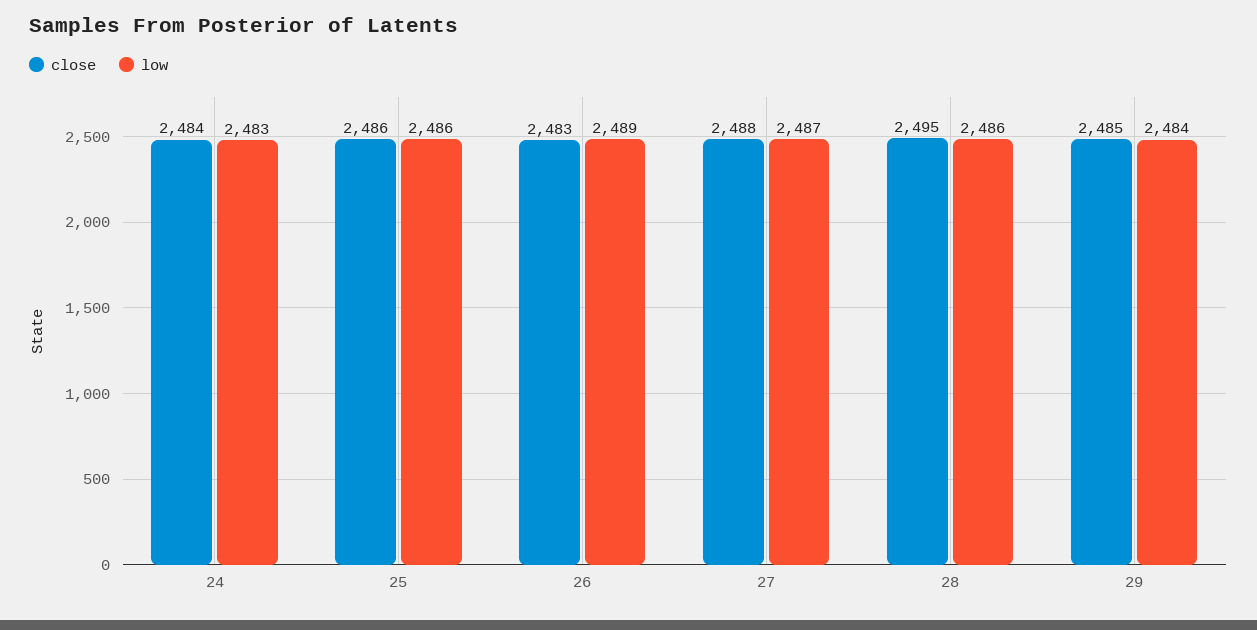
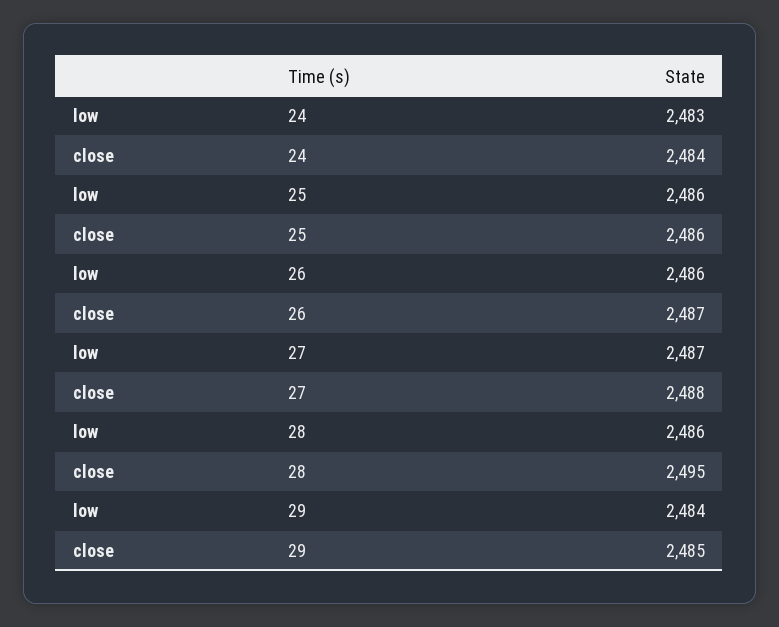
close, 26: 2483 -> 2487
low, 26: 2489 -> 2486

